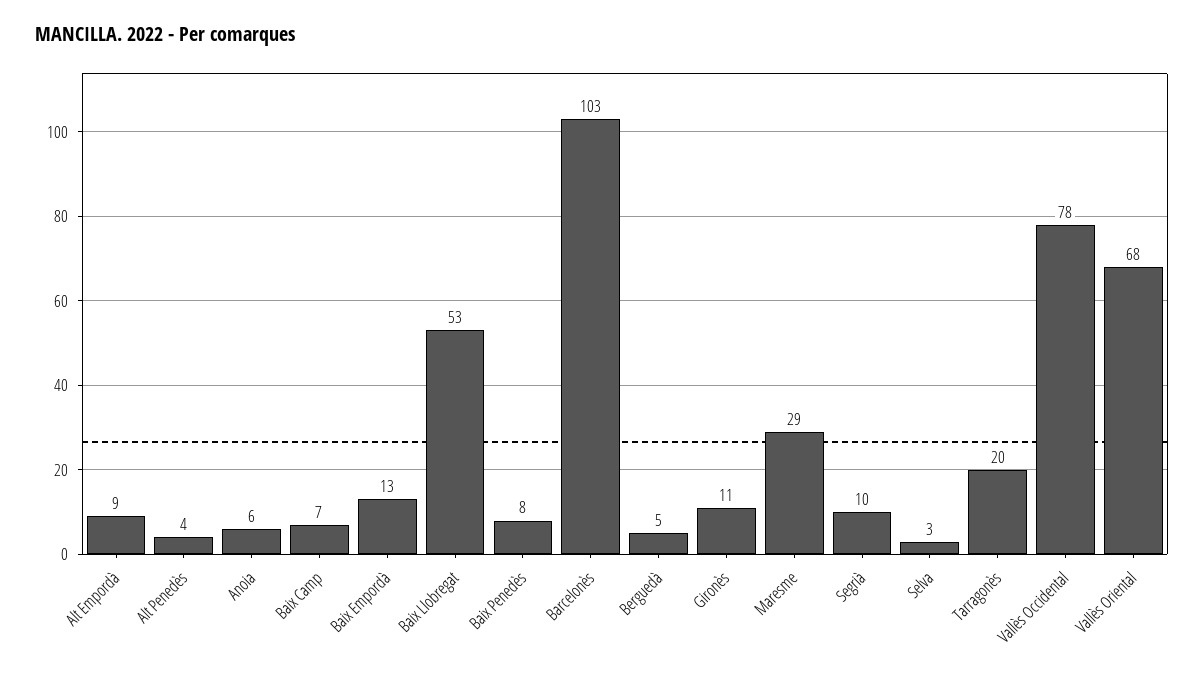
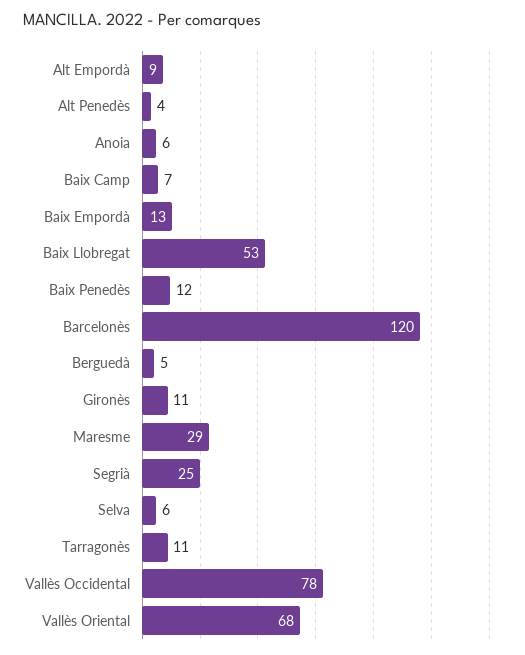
Baix Penedès: 8 -> 12
Barcelonès: 103 -> 120
Segrià: 10 -> 25
Selva: 3 -> 6
Tarragonès: 20 -> 11

